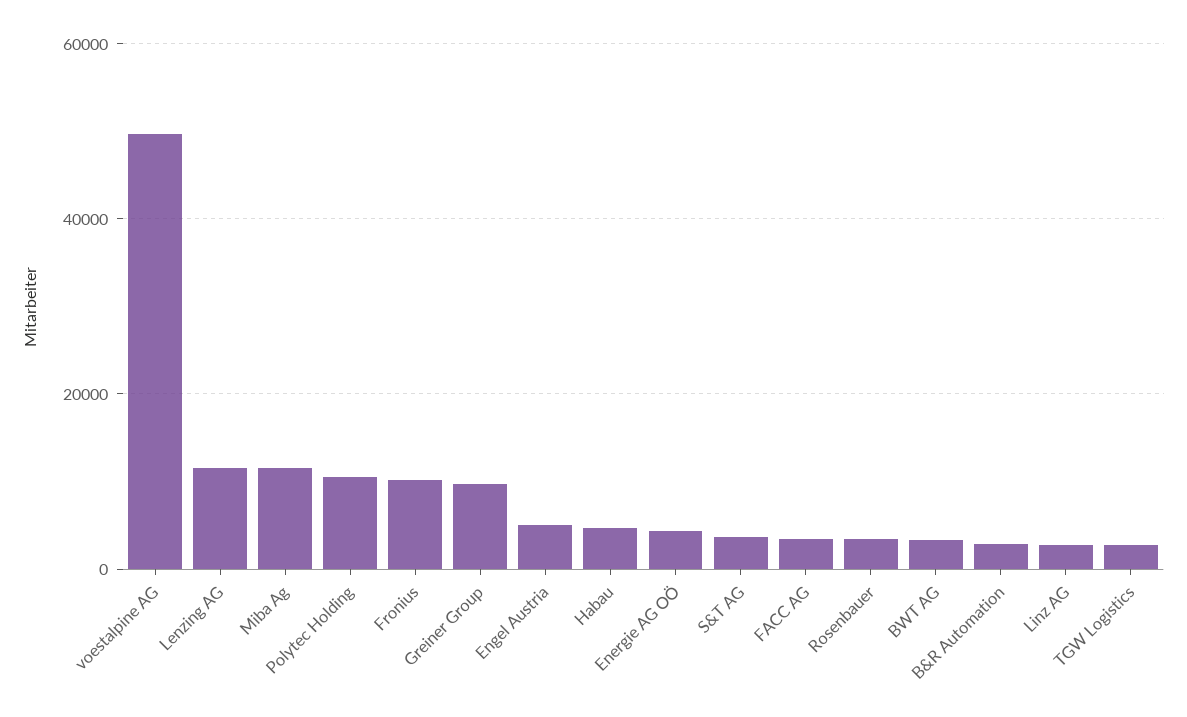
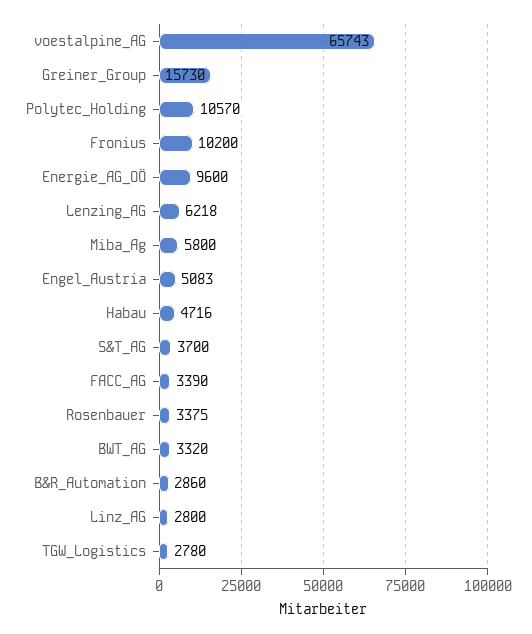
voestalpine AG: 50000 -> 65743
Lenzing AG: 12000 -> 6218
Miba Ag: 12000 -> 5800
Greiner Group: 10000 -> 15730
Energie AG OÖ: 4000 -> 9600

